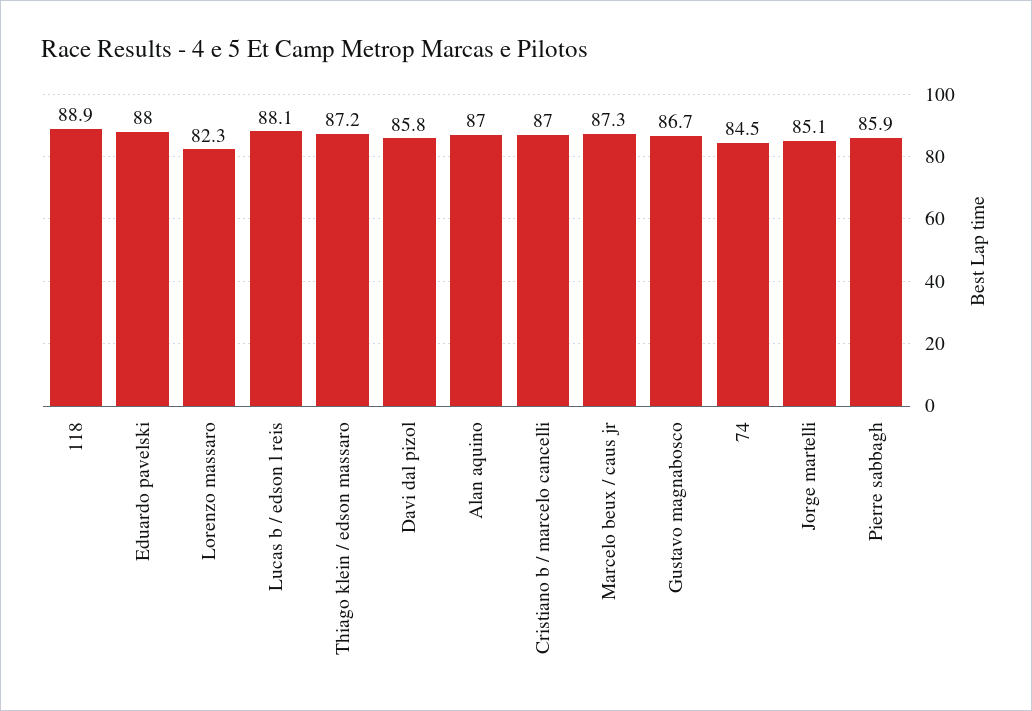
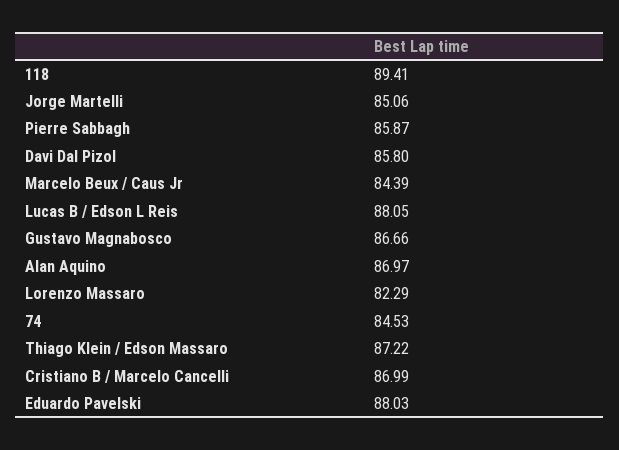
118: 88.9 -> 89.41
Marcelo beux / caus jr: 87.3 -> 84.39

